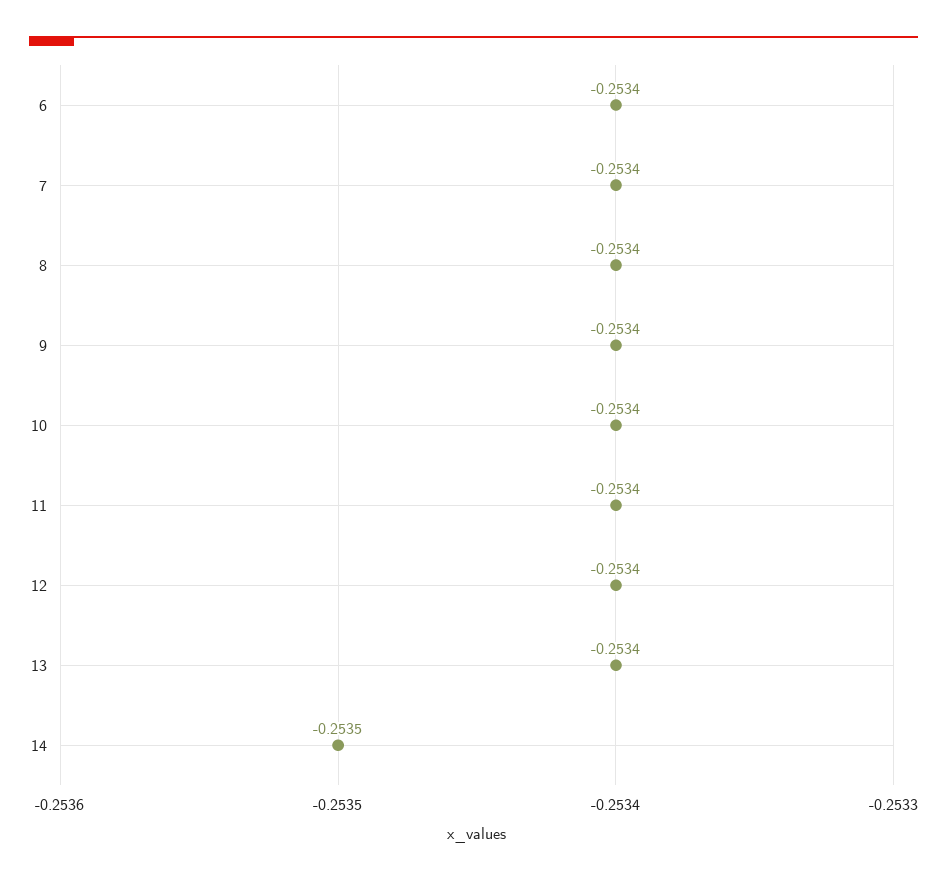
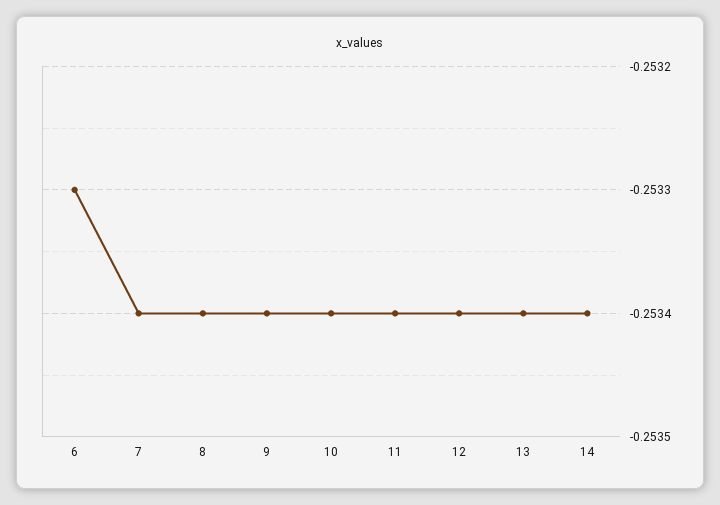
6: -0.2534 -> -0.2533
14: -0.2535 -> -0.2534

